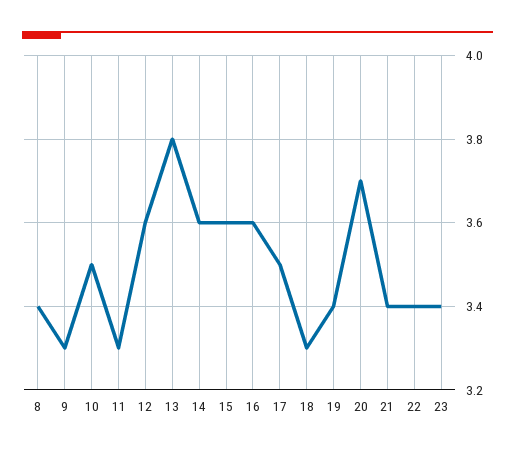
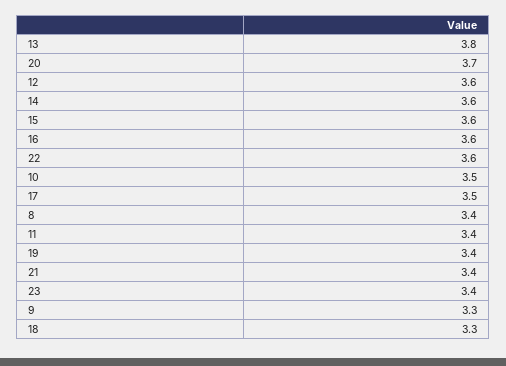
11: 3.3 -> 3.4
22: 3.4 -> 3.6

